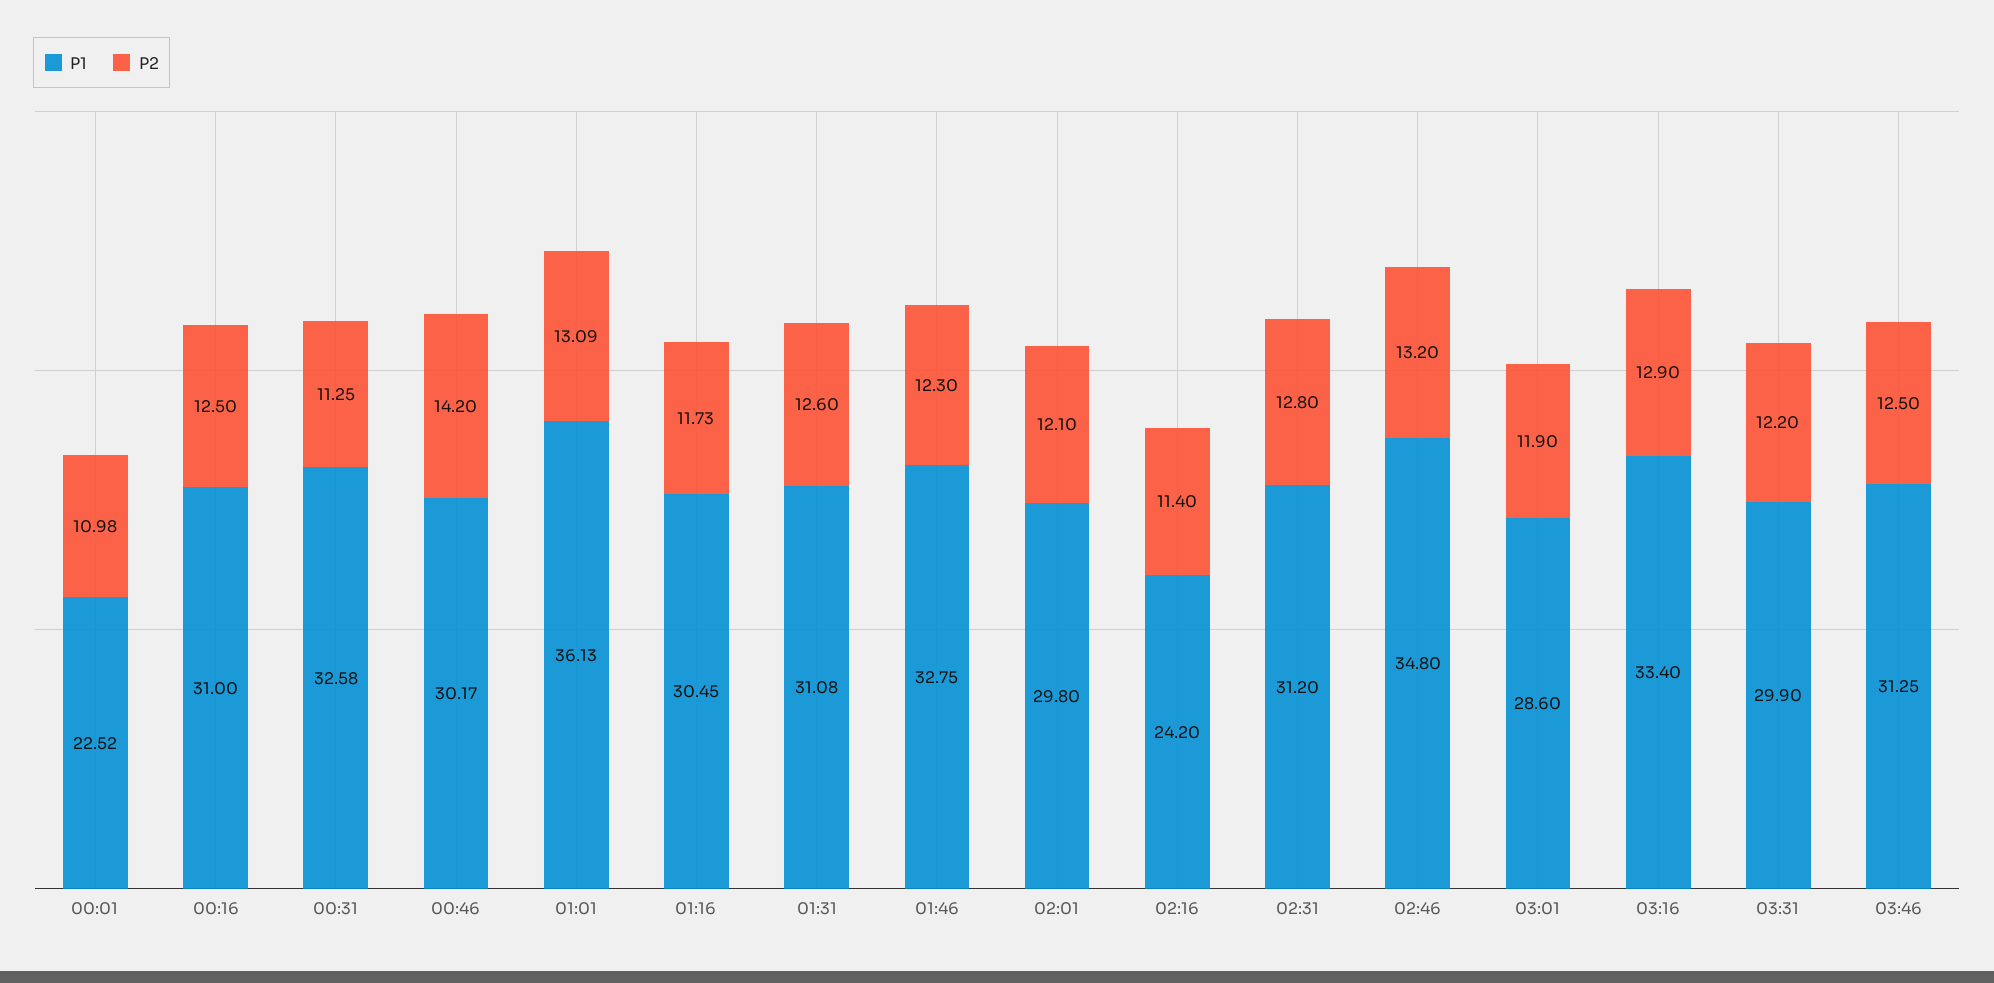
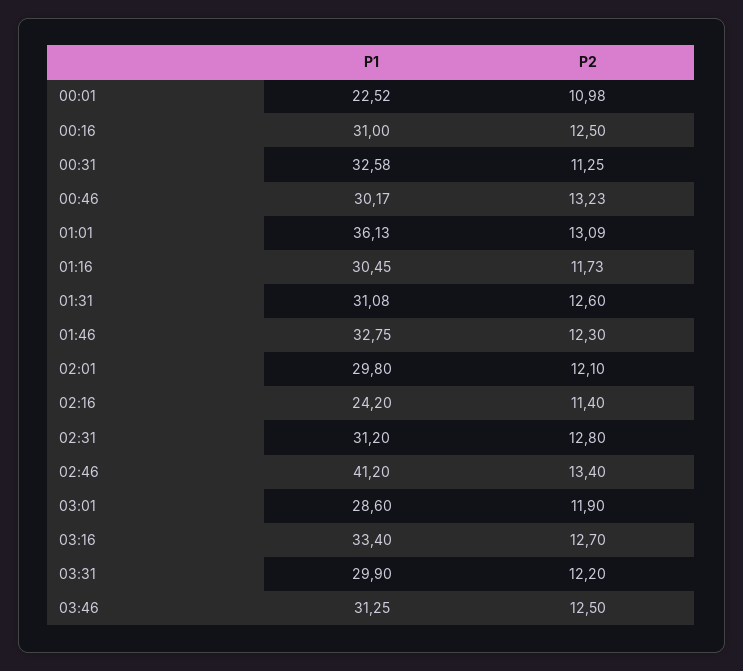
P2, 00:46: 14.2 -> 13.23
P1, 02:46: 34.8 -> 41.2
P2, 02:46: 13.2 -> 13.4
P2, 03:16: 12.9 -> 12.7

